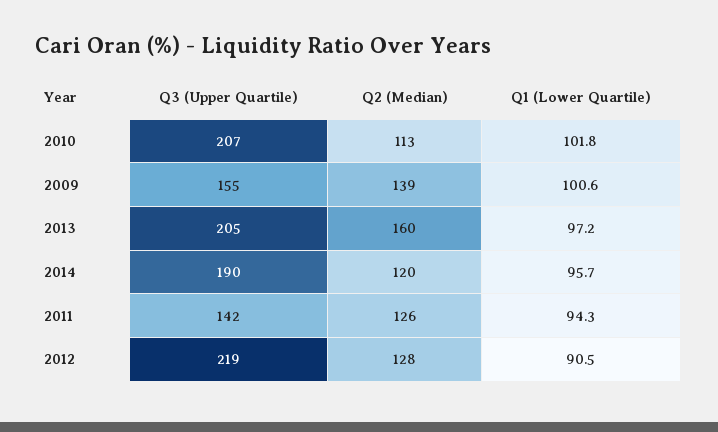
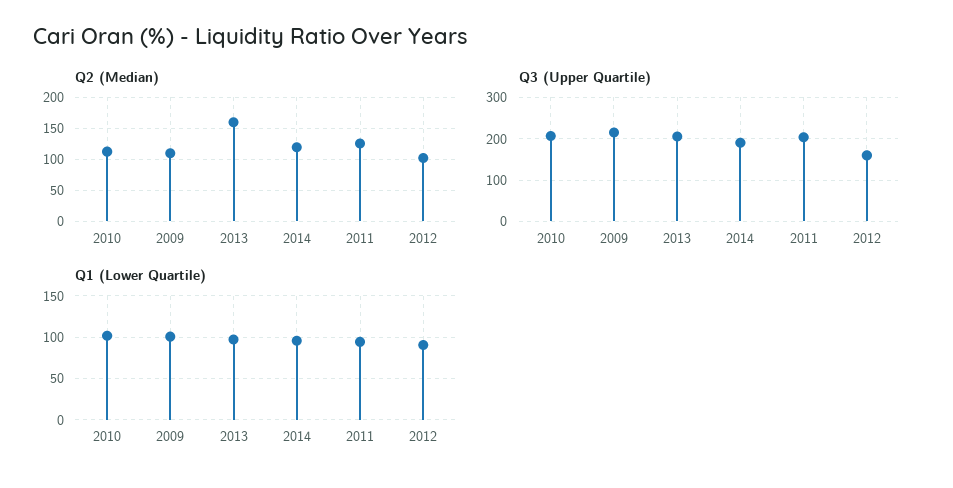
Q3 (Upper Quartile), 2009: 155 -> 220
Q2 (Median), 2009: 139 -> 110
Q3 (Upper Quartile), 2011: 142 -> 200
Q3 (Upper Quartile), 2012: 219 -> 160
Q2 (Median), 2012: 128 -> 100

